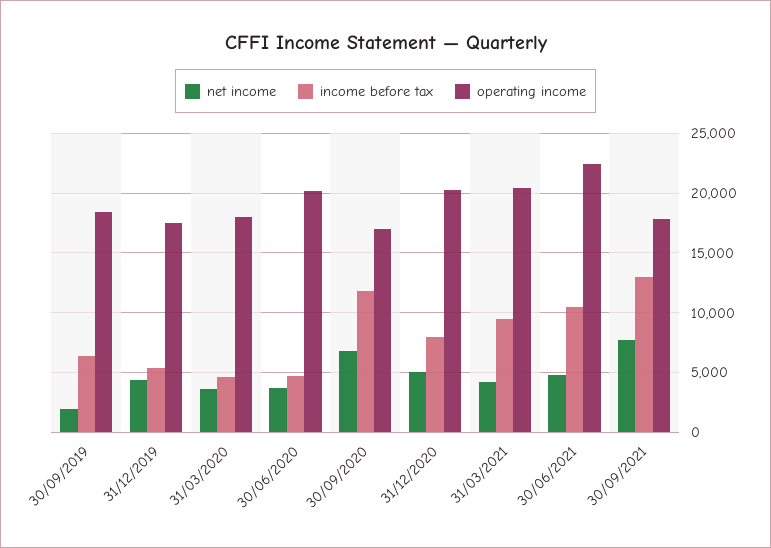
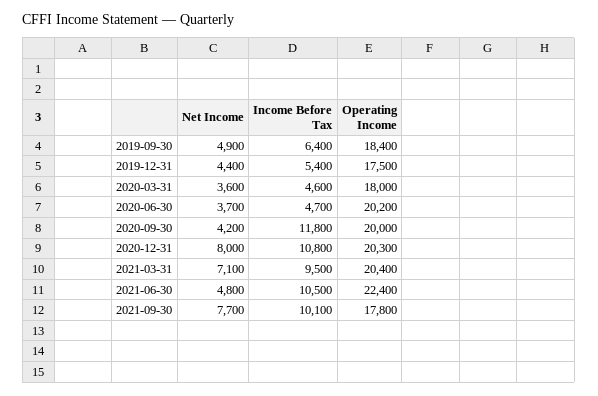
net income, 30/09/2019: 2000 -> 4900
net income, 30/09/2020: 7000 -> 4200
operating income, 30/09/2020: 17000 -> 20000
net income, 31/12/2020: 5000 -> 8000
income before tax, 31/12/2020: 8000 -> 10800
net income, 31/03/2021: 4000 -> 7100
income before tax, 30/09/2021: 13000 -> 10100

